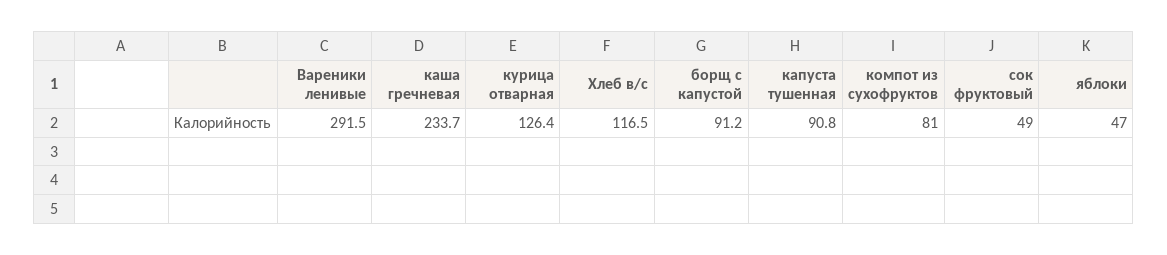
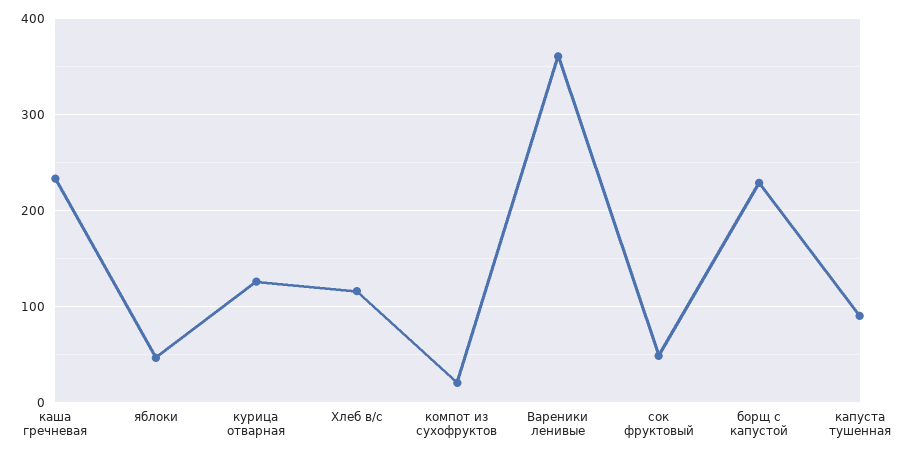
Вареники ленивые: 291.5 -> 360
борщ с капустой: 91.2 -> 230
компот из сухофруктов: 81 -> 20

